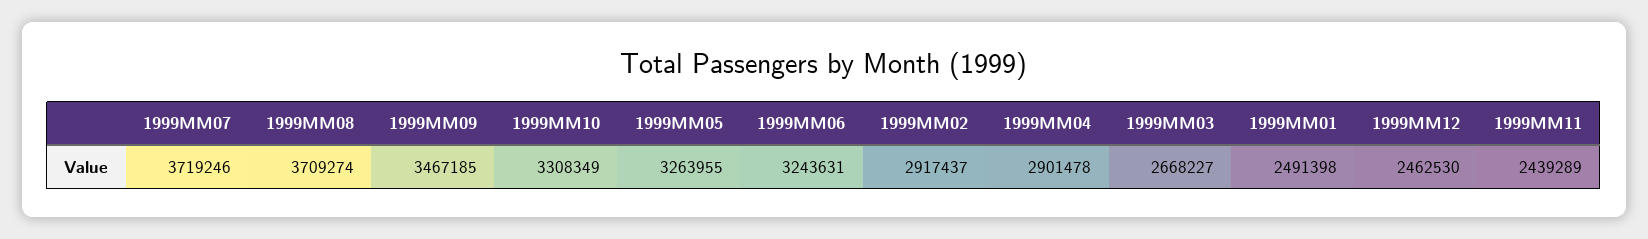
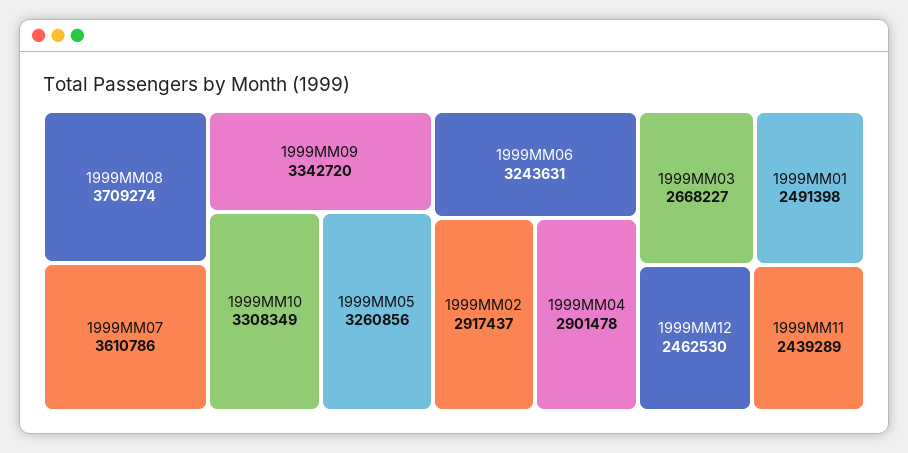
1999MM07: 3719246 -> 3610786
1999MM09: 3467185 -> 3342720
1999MM05: 3263955 -> 3260856

